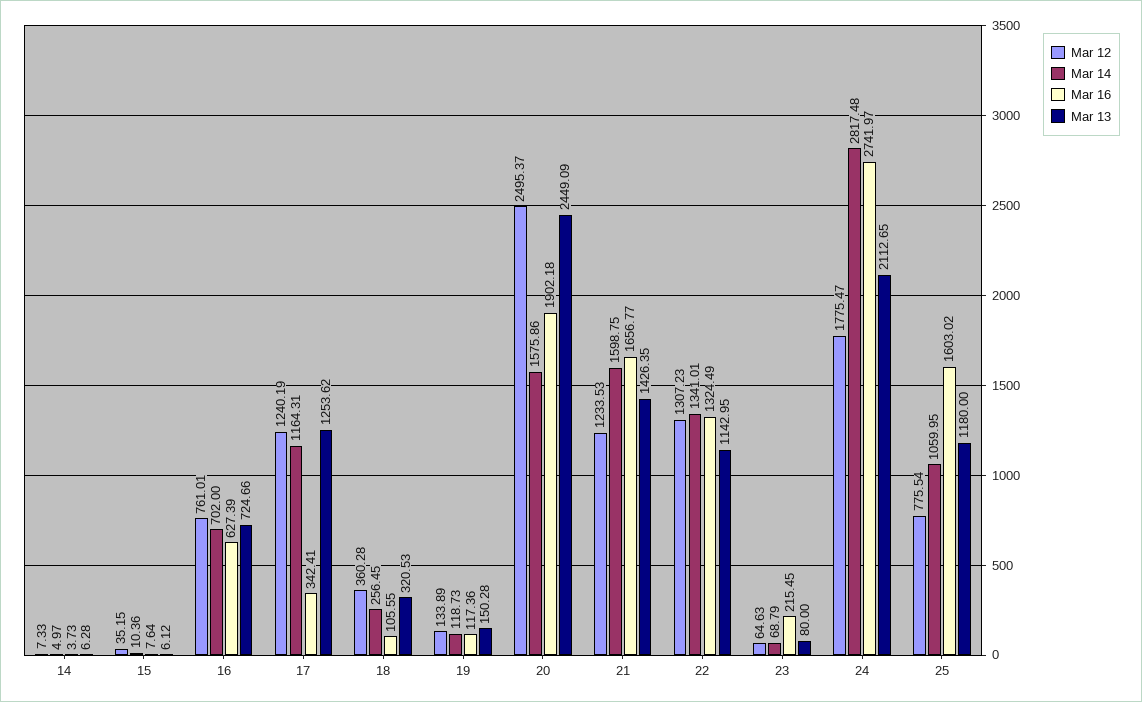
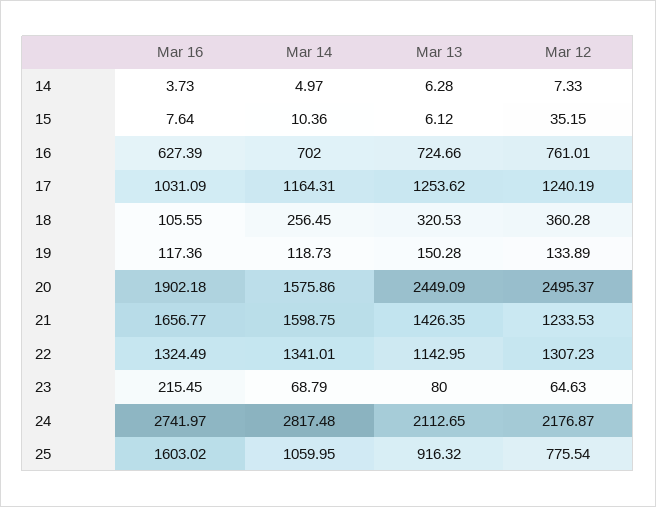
Mar 16, 17: 342.41 -> 1031.09
Mar 12, 24: 1775.47 -> 2176.87
Mar 13, 25: 1180 -> 916.32

